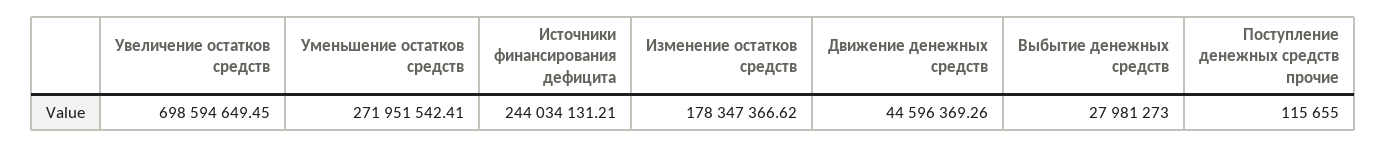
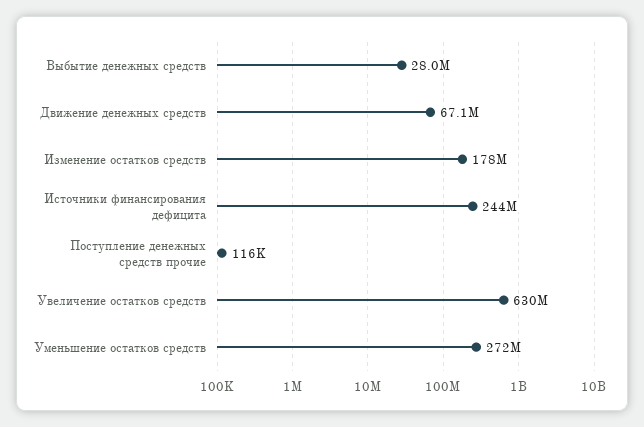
Увеличение остатков средств: 698594649.45 -> 630000000
Движение денежных средств: 44596369.26 -> 67100000

